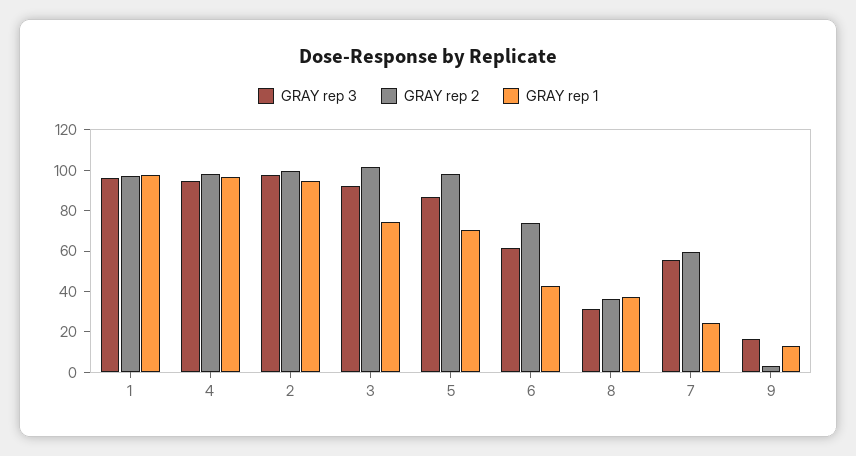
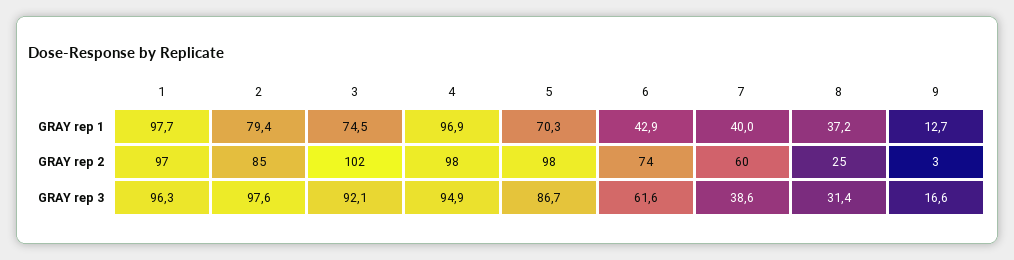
GRAY rep 2, 2: 100 -> 85
GRAY rep 1, 2: 95 -> 79.4
GRAY rep 2, 8: 35 -> 25
GRAY rep 3, 7: 55 -> 38.6
GRAY rep 1, 7: 25 -> 40

